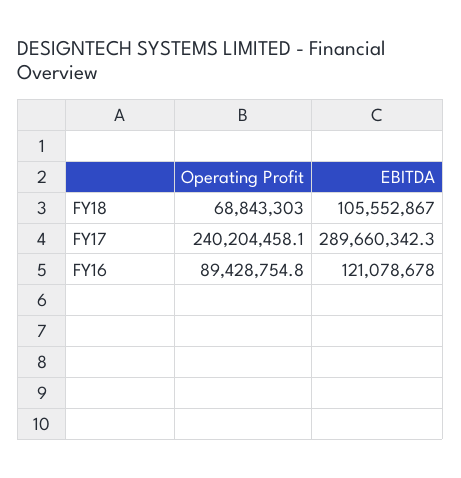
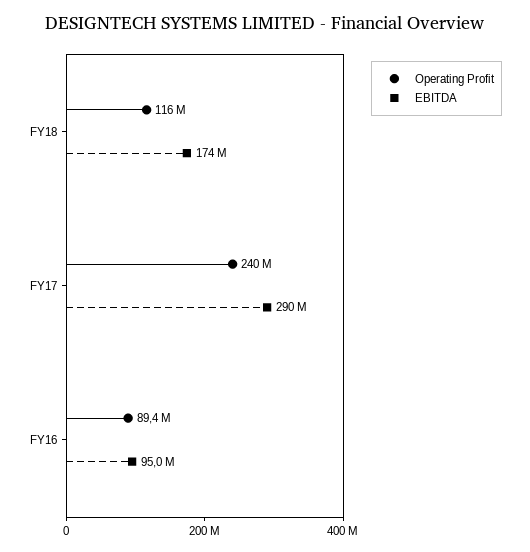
Operating Profit, FY18: 68843303 -> 116000000
EBITDA, FY18: 105552867 -> 174000000
EBITDA, FY16: 121078678 -> 95000000

